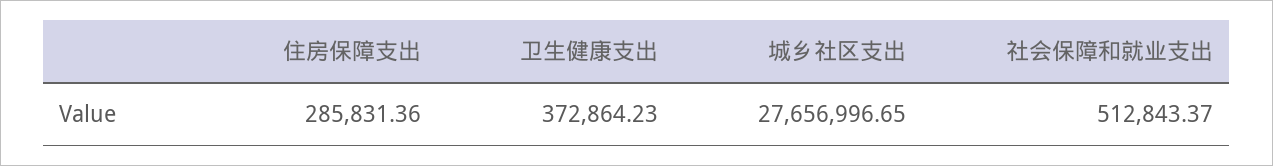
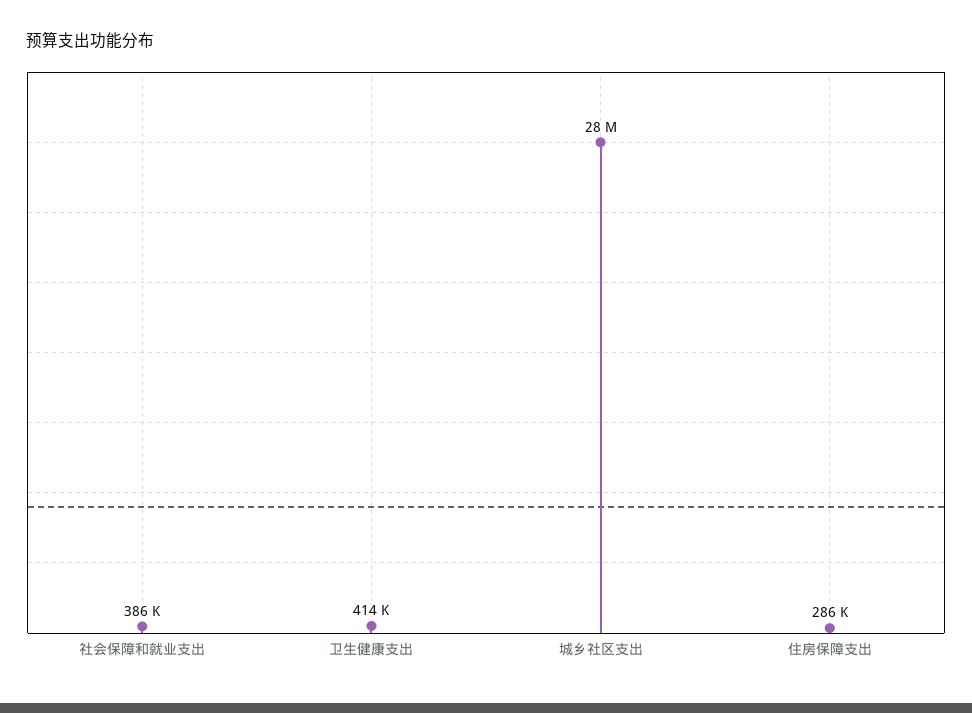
卫生健康支出: 372864.23 -> 414000
社会保障和就业支出: 512843.37 -> 386000

